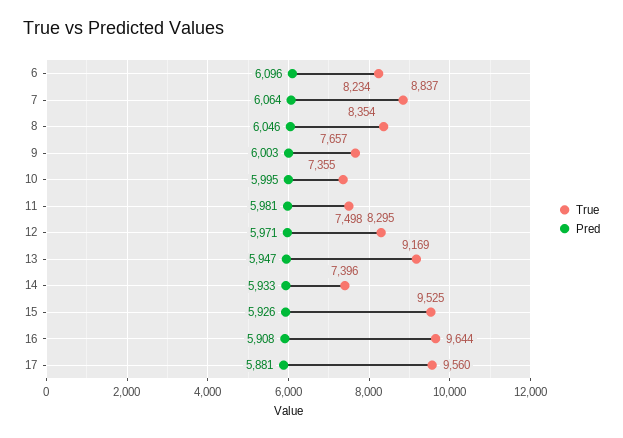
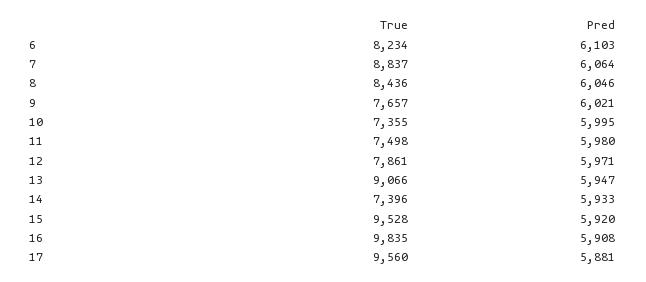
Pred, 6: 6096 -> 6103
True, 8: 8354 -> 8436
Pred, 9: 6003 -> 6021
Pred, 11: 5981 -> 5980
True, 12: 8295 -> 7861
True, 13: 9169 -> 9066
True, 15: 9525 -> 9528
Pred, 15: 5926 -> 5920
True, 16: 9644 -> 9835

